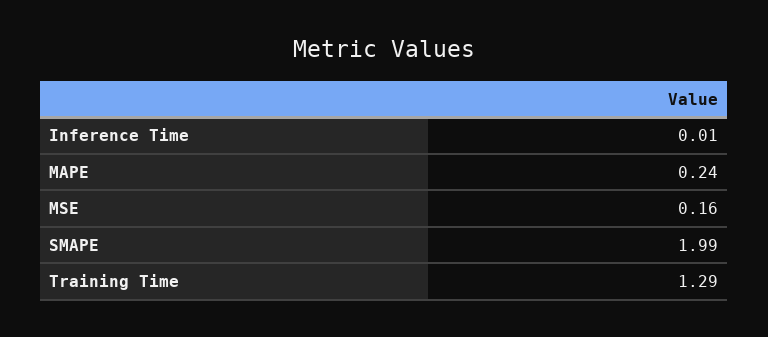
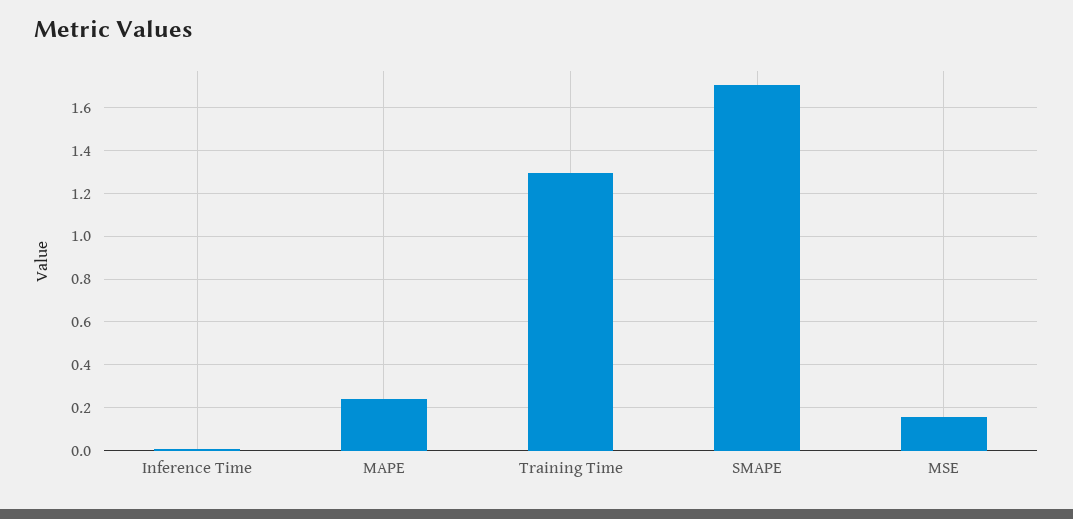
SMAPE: 1.99 -> 1.7

